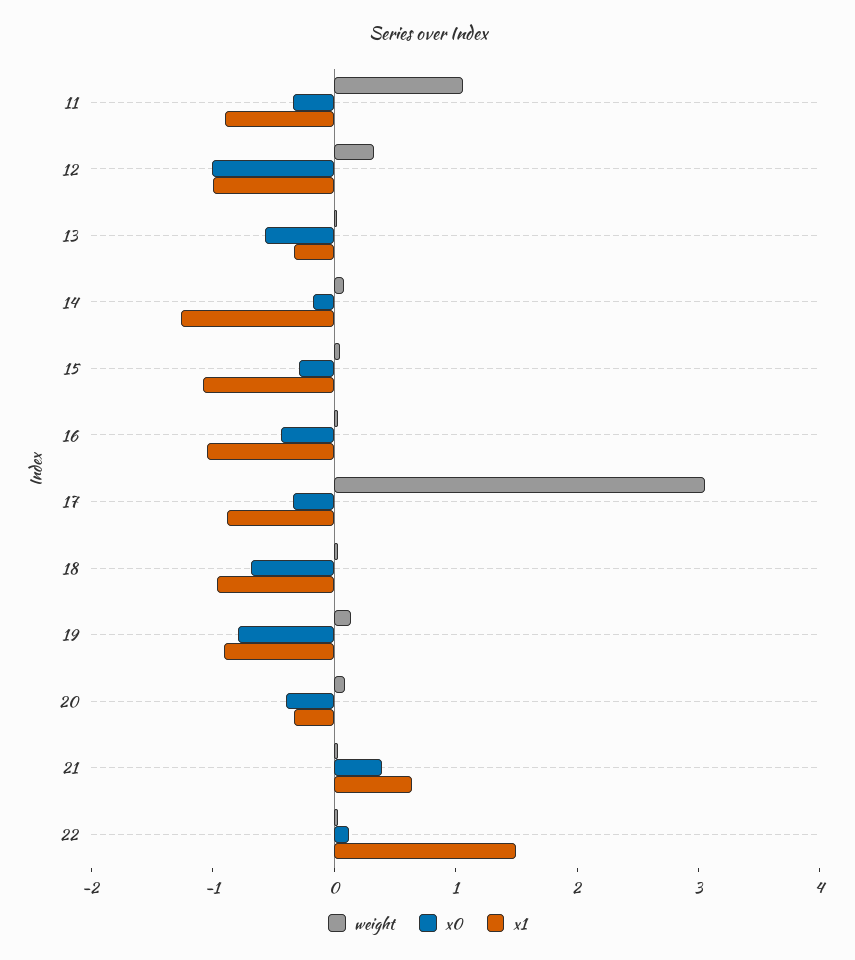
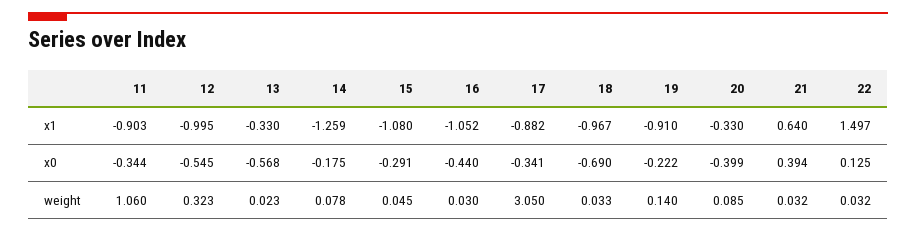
x0, 12: -1 -> -0.545
x0, 19: -0.8 -> -0.222

